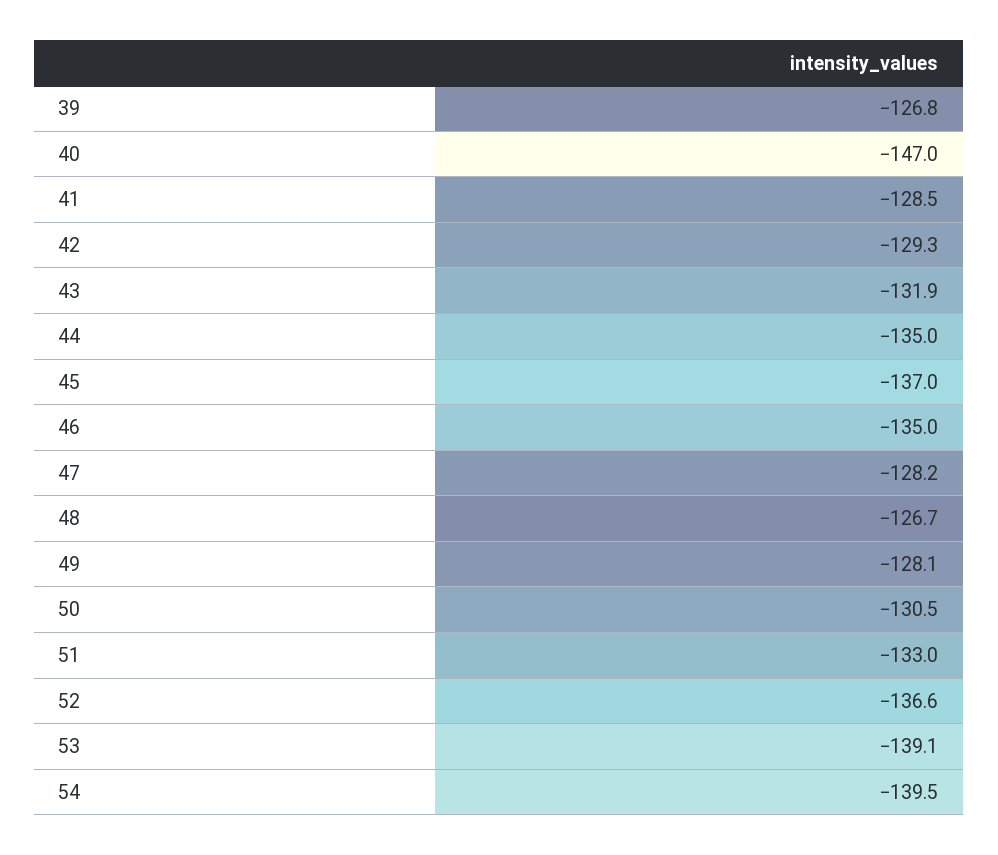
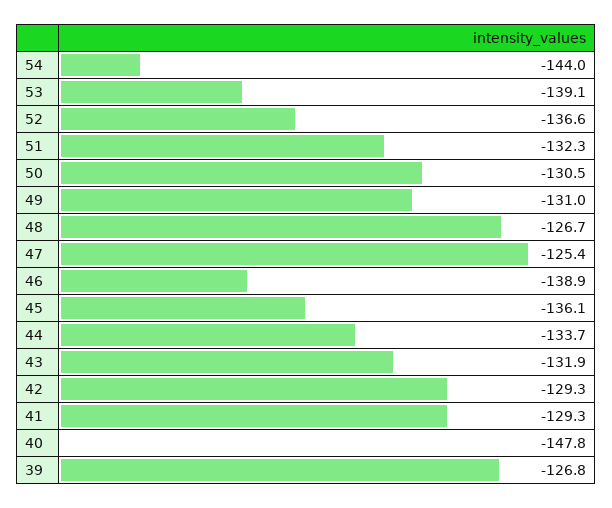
40: -147 -> -147.8
41: -128.5 -> -129.3
44: -135 -> -133.7
45: -137 -> -136.1
46: -135 -> -138.9
47: -128.2 -> -125.4
49: -128.1 -> -131
51: -133 -> -132.3
54: -139.5 -> -144

